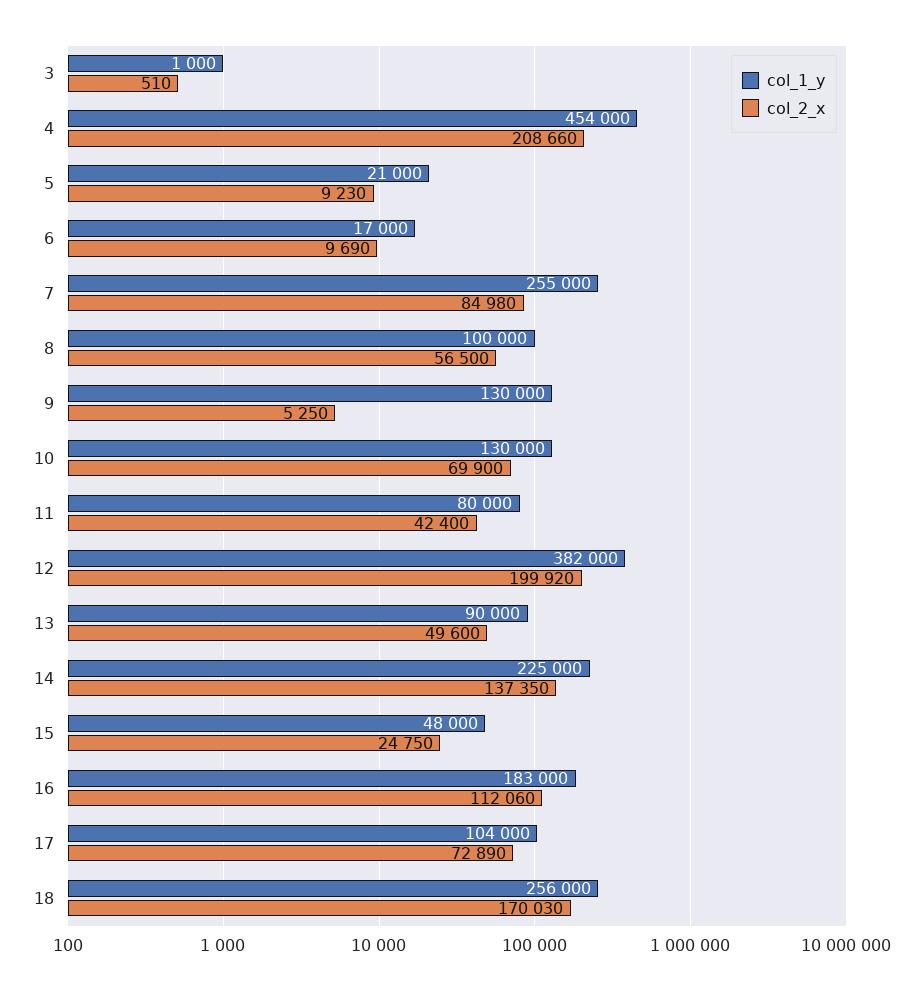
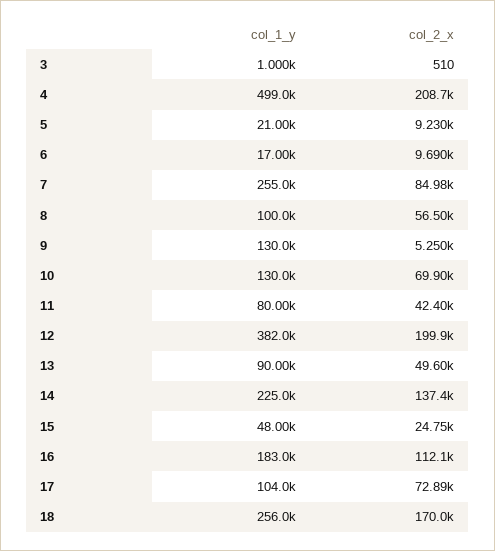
col_1_y, 4: 454000 -> 499000

